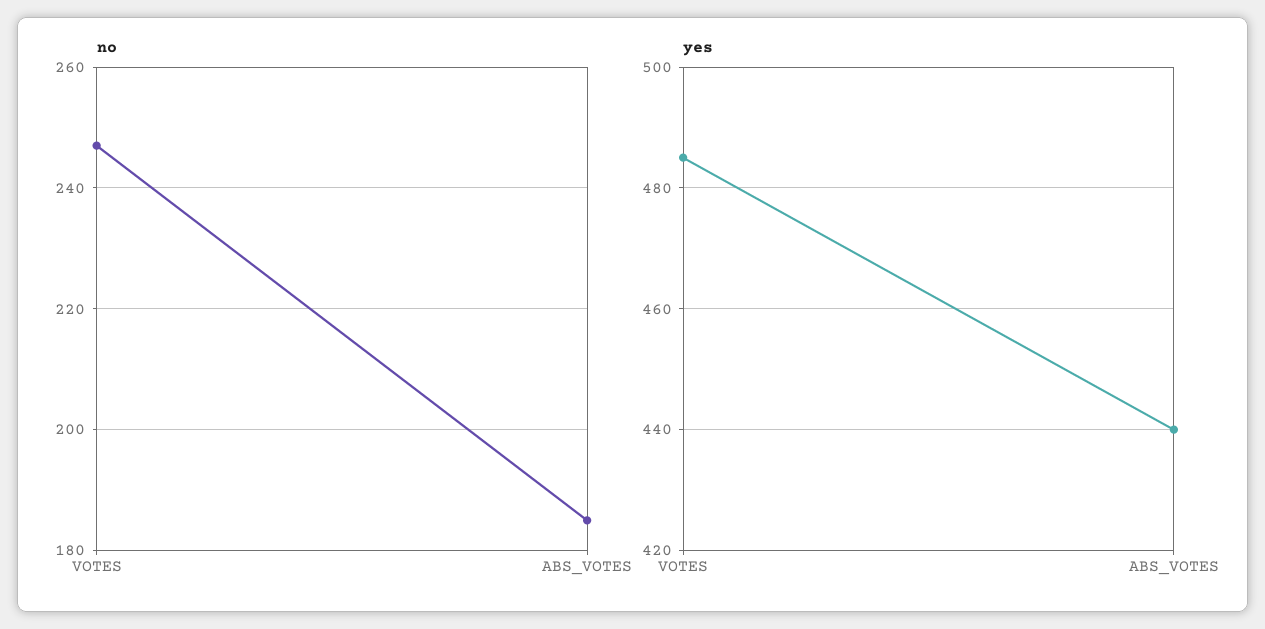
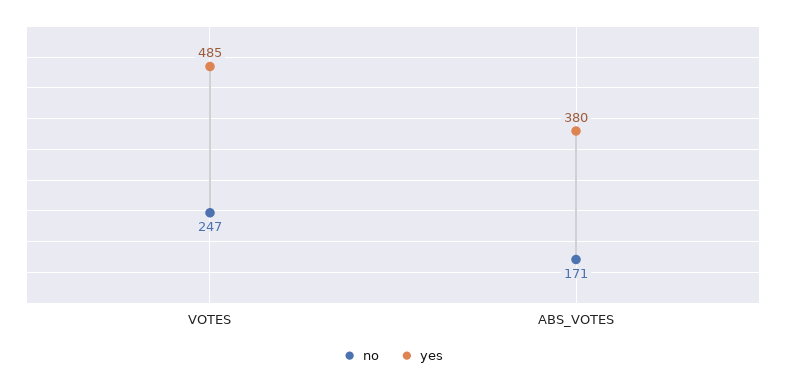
no, ABS_VOTES: 185 -> 171
yes, ABS_VOTES: 440 -> 380

